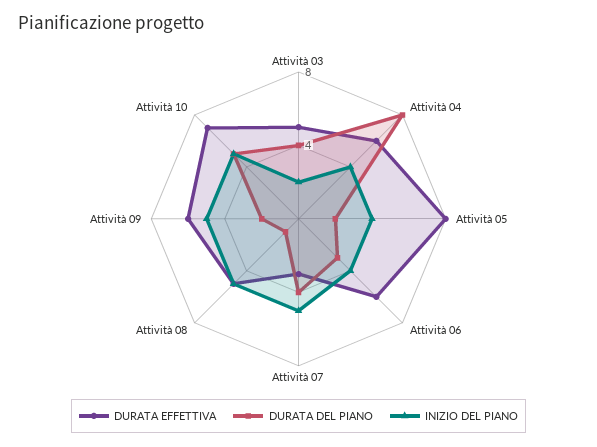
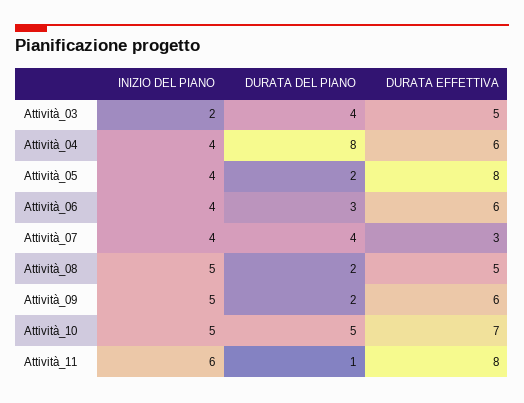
INIZIO DEL PIANO, Attività 07: 5 -> 4
DURATA DEL PIANO, Attività 08: 1 -> 2
INIZIO DEL PIANO, Attività_11: none -> 6
DURATA DEL PIANO, Attività_11: none -> 1
DURATA EFFETTIVA, Attività_11: none -> 8

